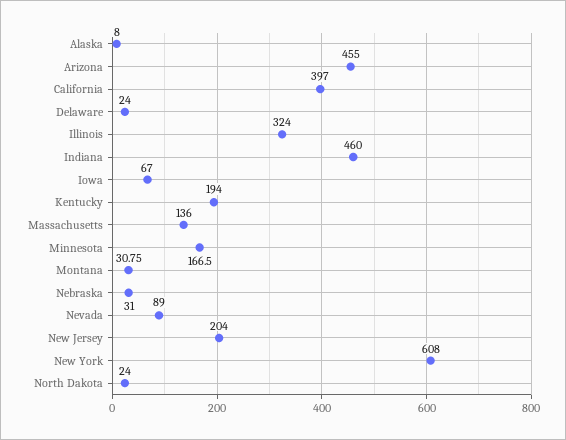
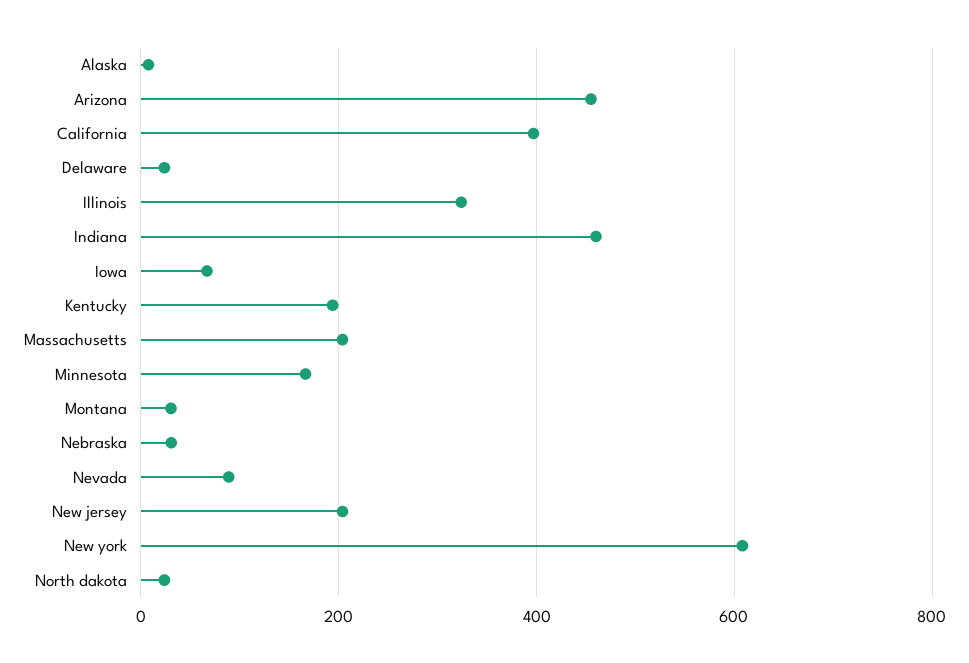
Massachusetts: 136 -> 200

